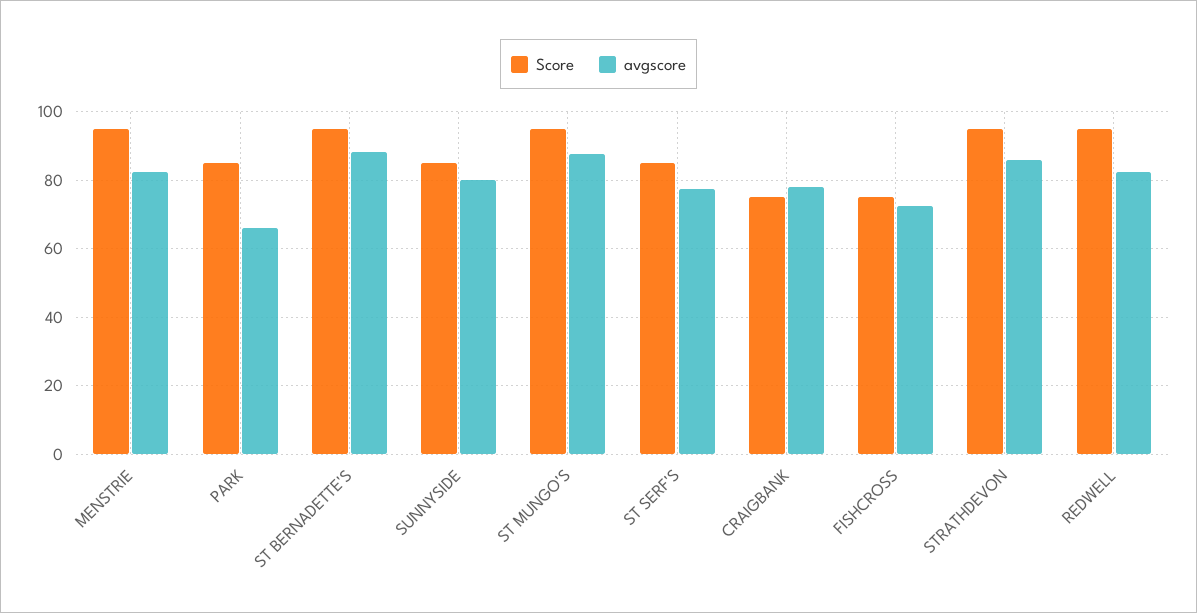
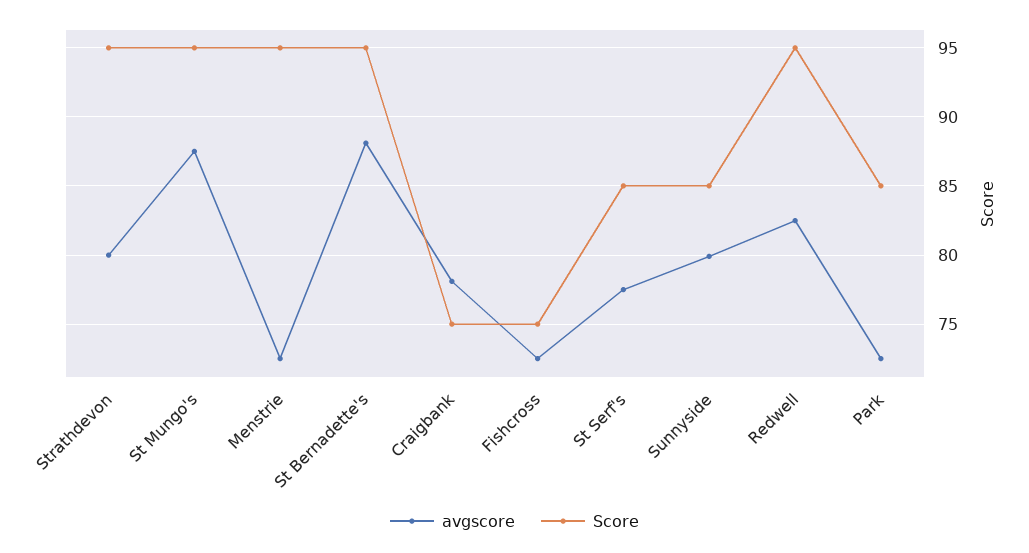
avgscore, MENSTRIE: 82 -> 72.5
avgscore, PARK: 66 -> 72.5
avgscore, STRATHDEVON: 86 -> 80

